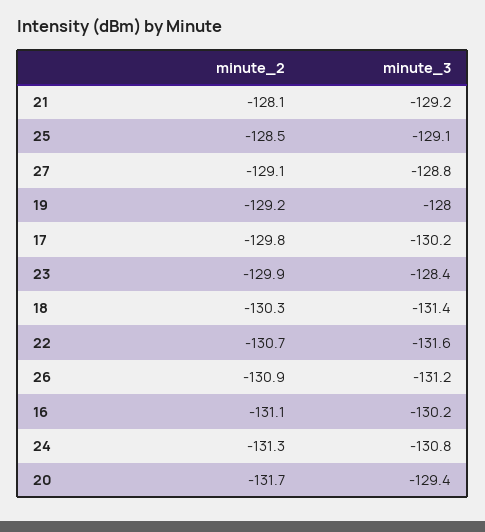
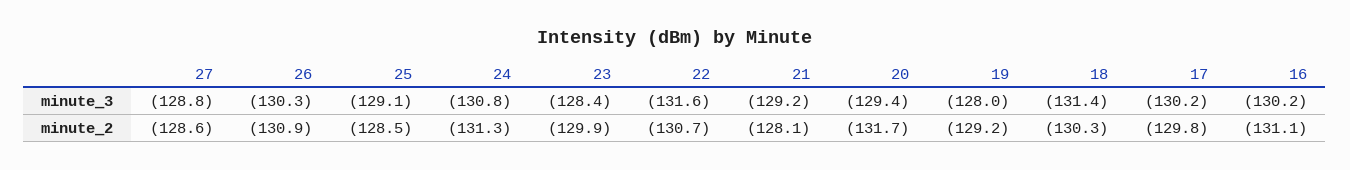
minute_2, 27: -129.1 -> -128.6
minute_3, 26: -131.2 -> -130.3

